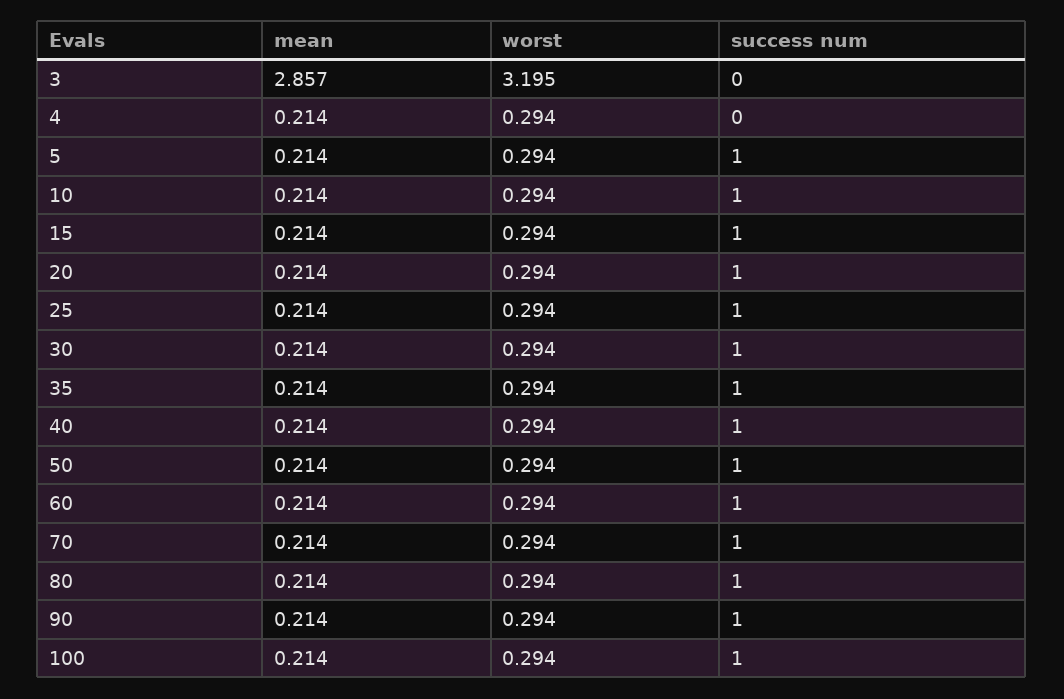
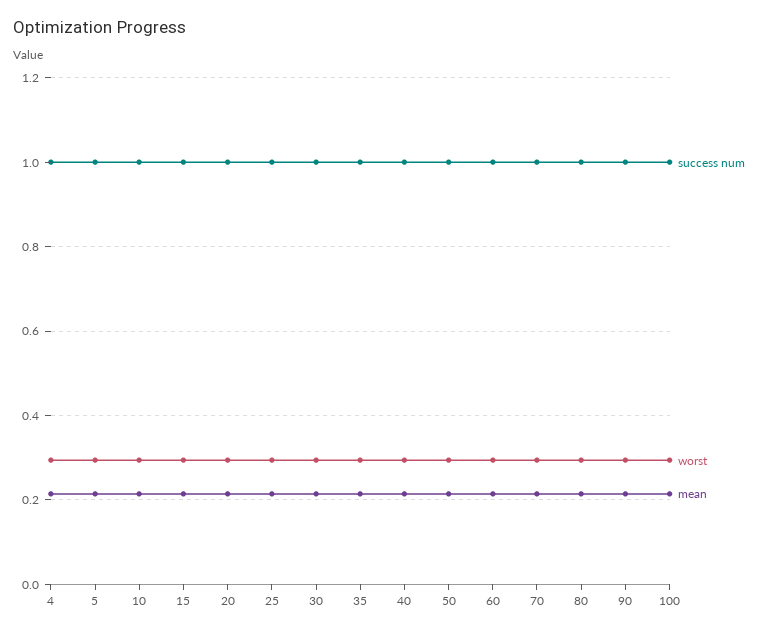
mean, 3: 2.857 -> none
worst, 3: 3.195 -> none
success num, 3: 0 -> none
success num, 4: 0 -> 1

